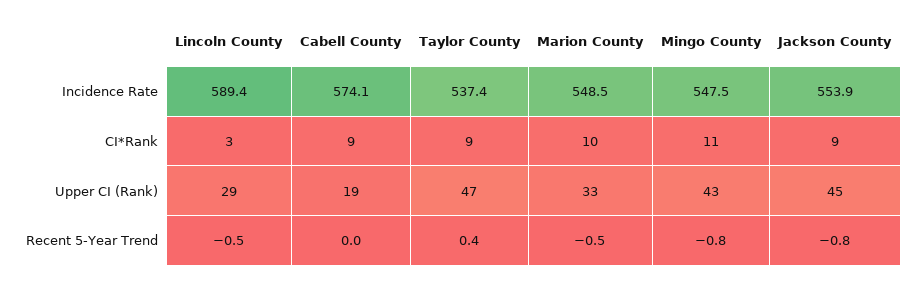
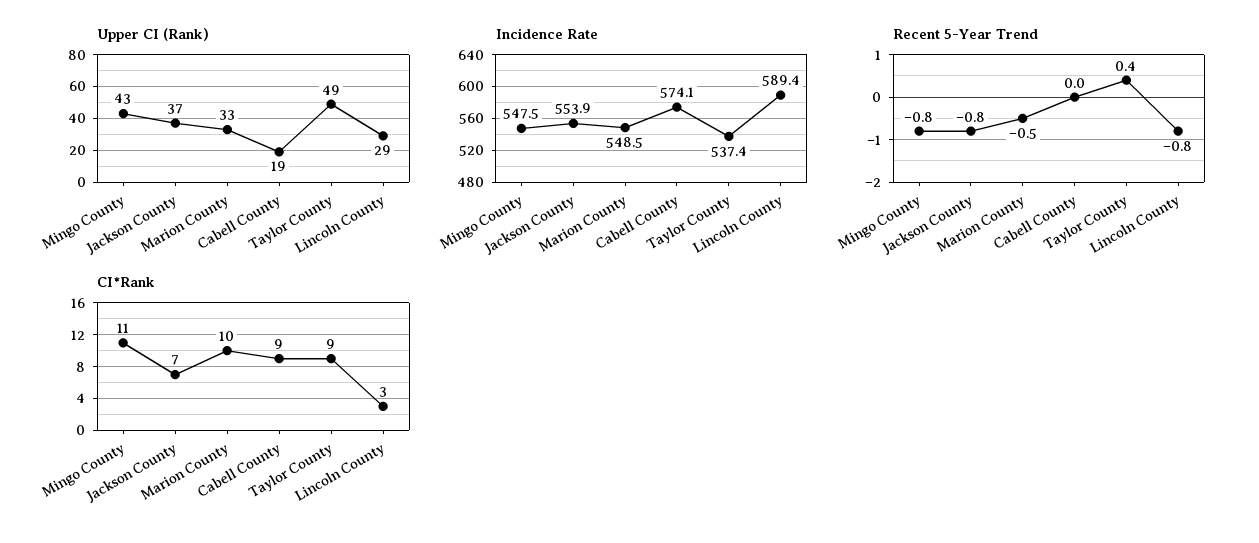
CI*Rank, Jackson County: 9 -> 7
Upper CI (Rank), Taylor County: 47 -> 49
Upper CI (Rank), Jackson County: 45 -> 37
Recent 5-Year Trend, Lincoln County: -0.5 -> -0.8

